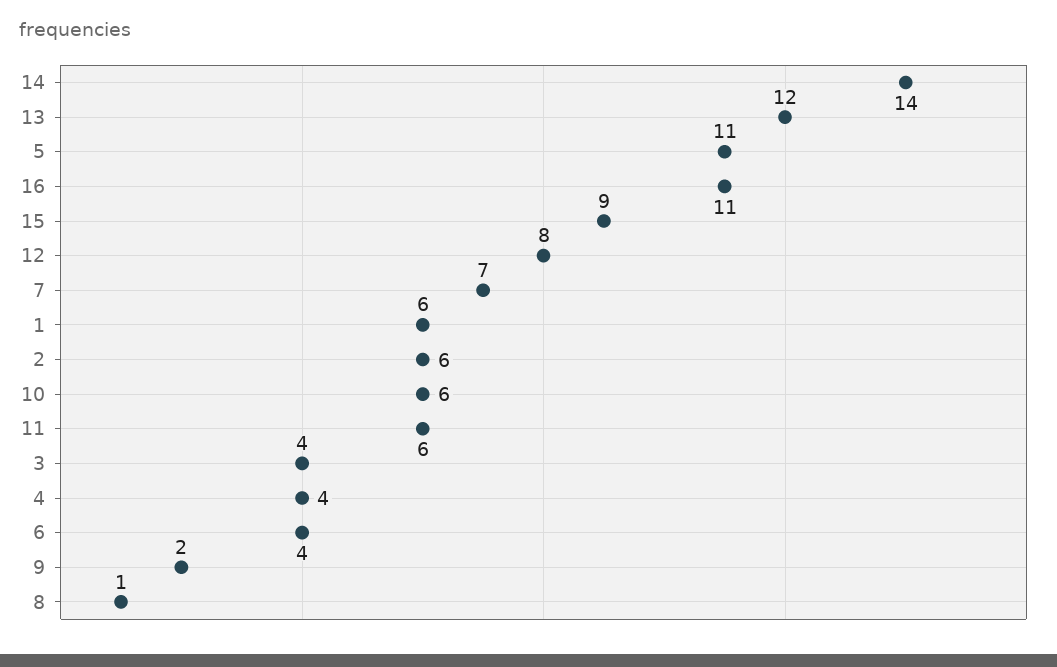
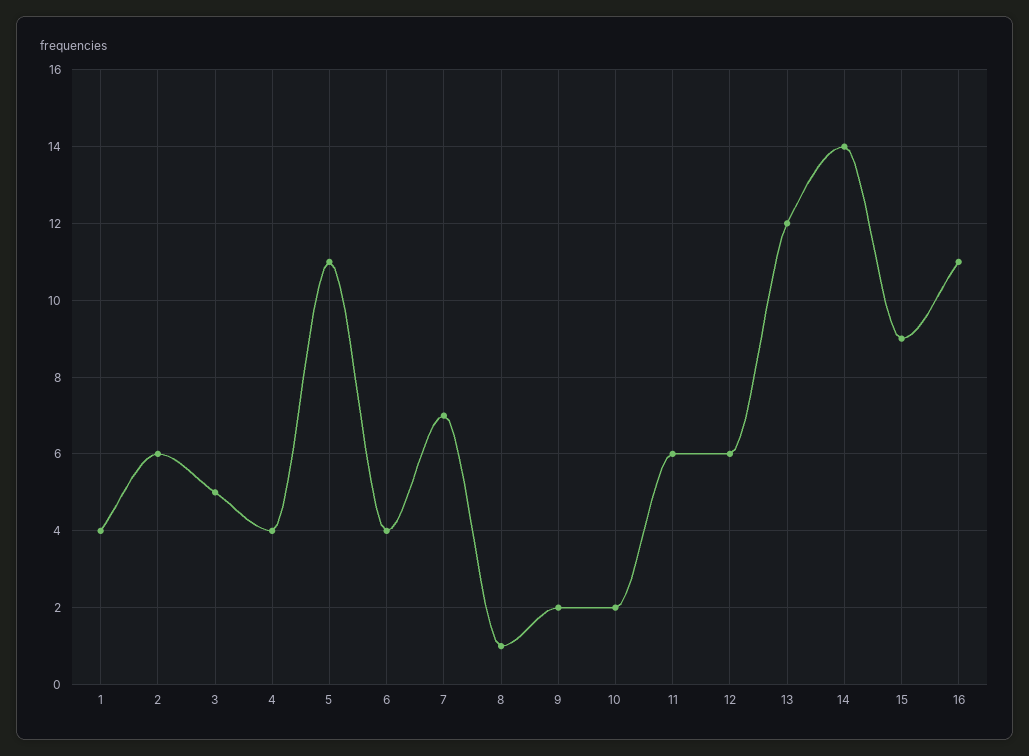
12: 8 -> 6
1: 6 -> 4
10: 6 -> 2
3: 4 -> 5

